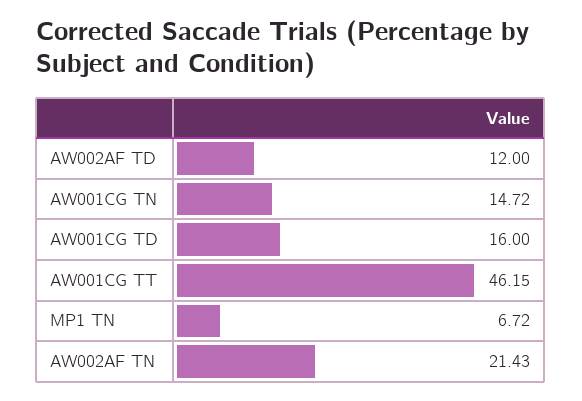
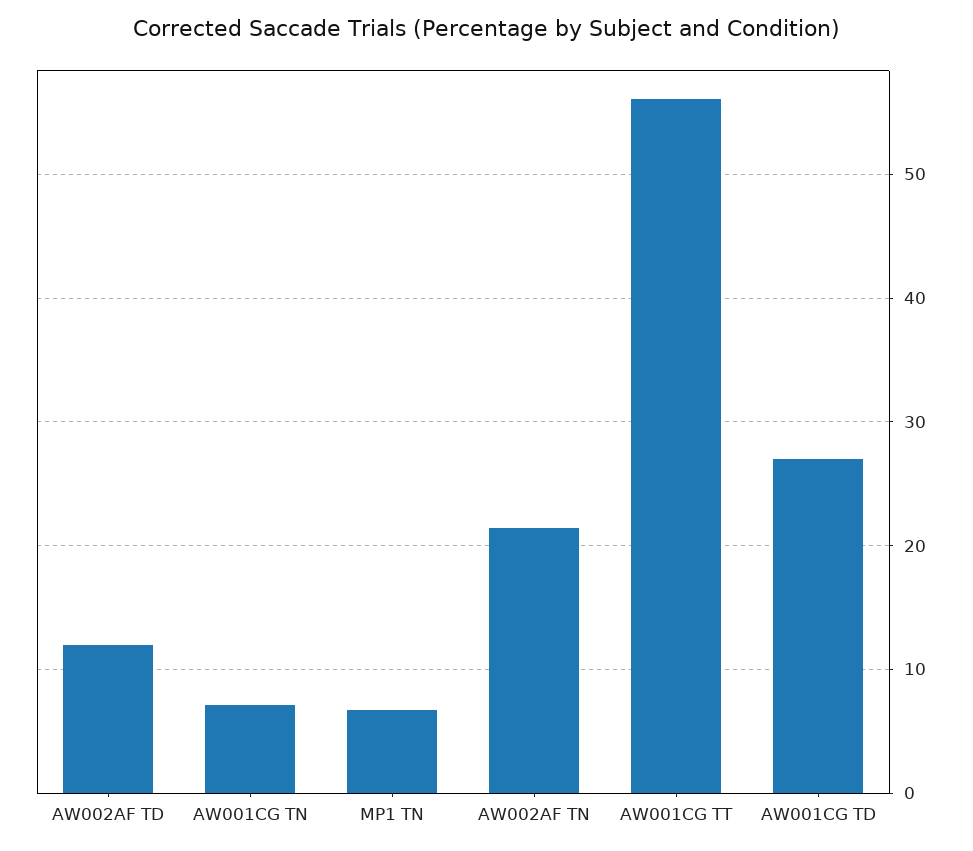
AW001CG TN: 14.72 -> 7
AW001CG TD: 16 -> 27
AW001CG TT: 46.15 -> 56

